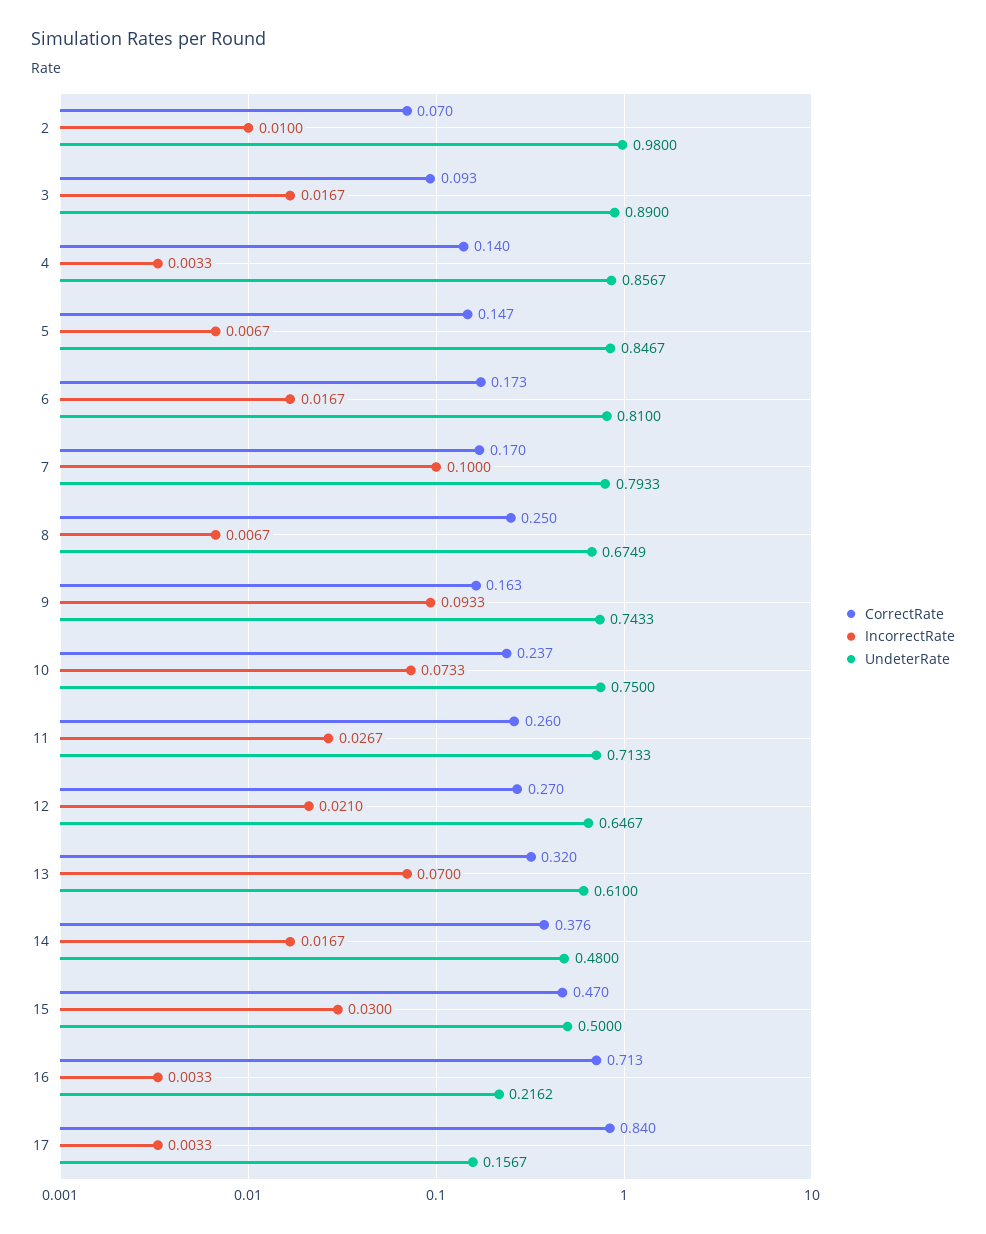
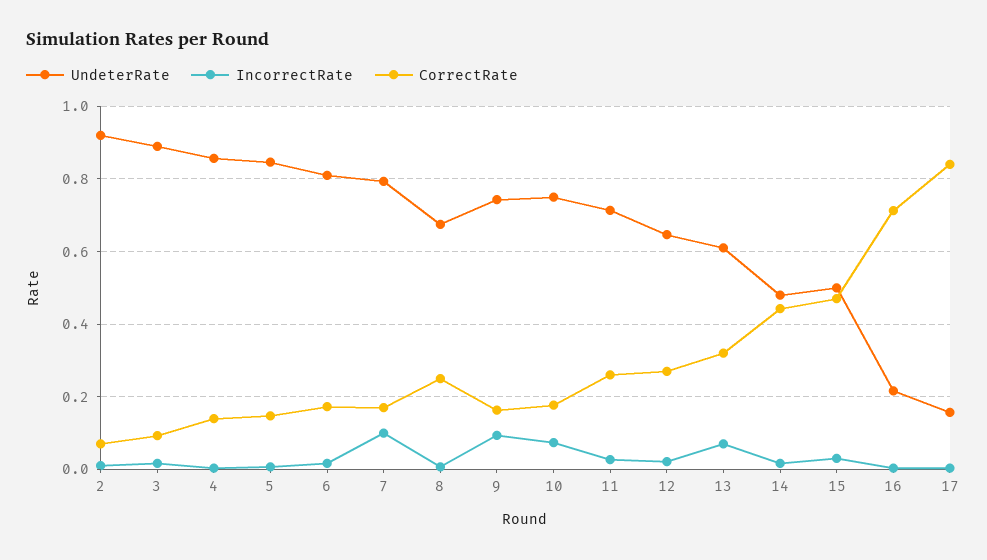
UndeterRate, 2: 0.98 -> 0.92
CorrectRate, 10: 0.237 -> 0.18
CorrectRate, 14: 0.376 -> 0.44

